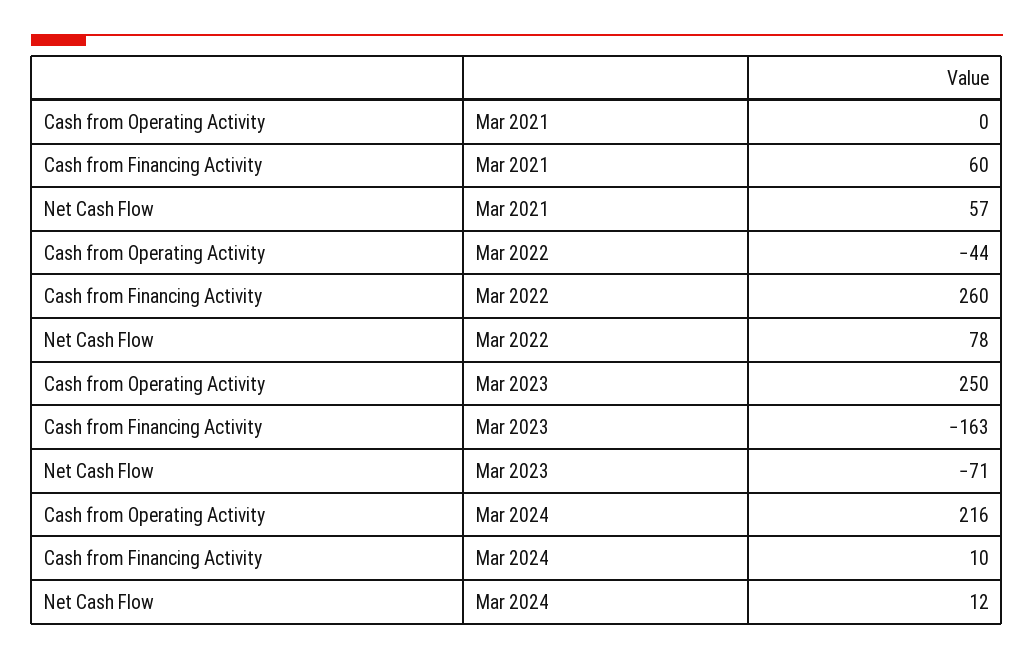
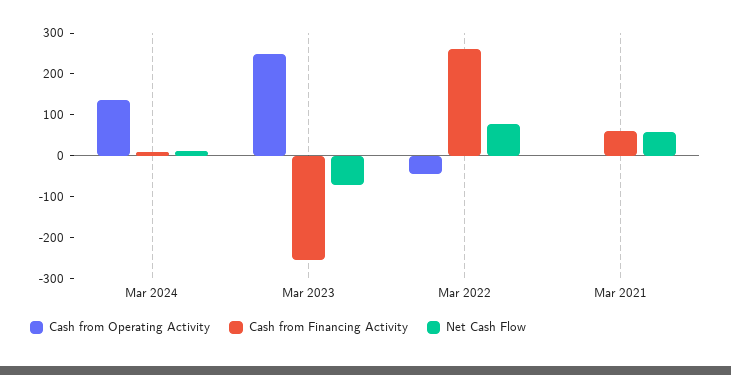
Cash from Financing Activity, Mar 2023: -163 -> -260
Cash from Operating Activity, Mar 2024: 216 -> 140

